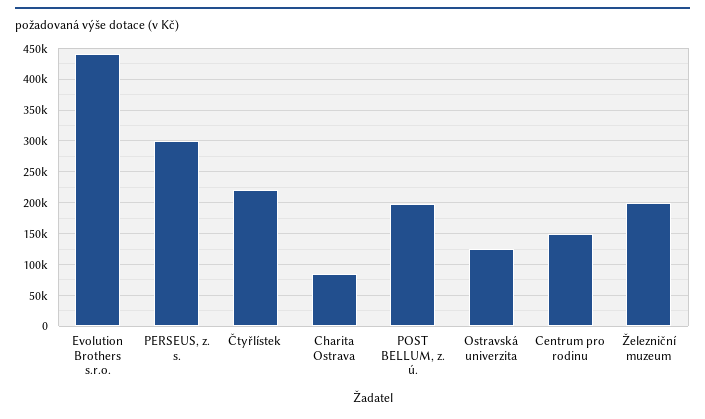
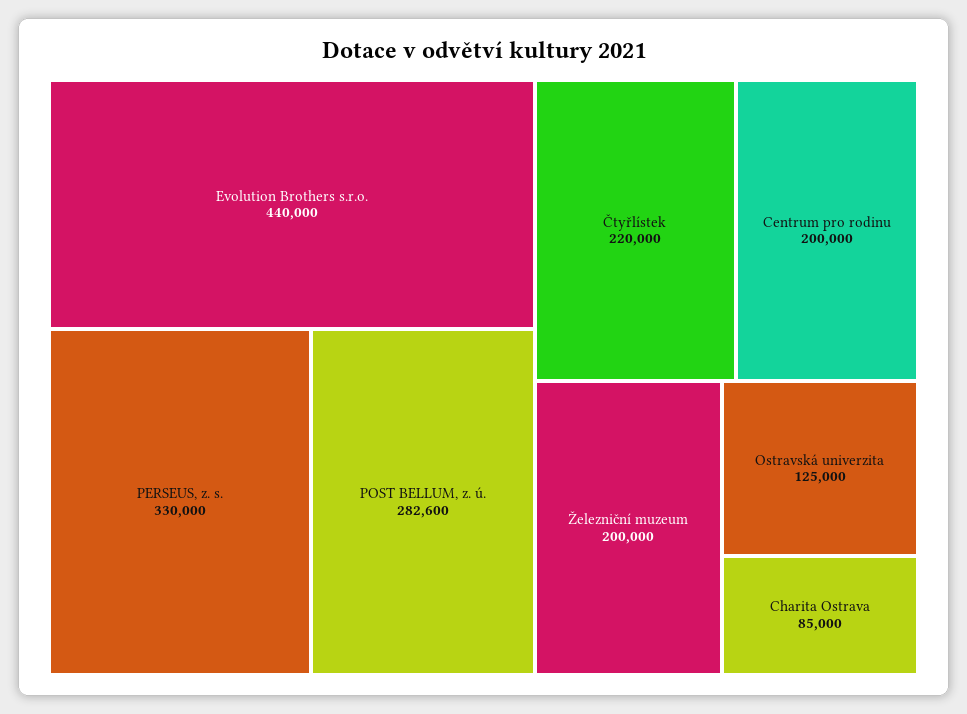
PERSEUS, z. s.: 300000 -> 330000
POST BELLUM, z. ú.: 200000 -> 282600
Centrum pro rodinu: 150000 -> 200000

